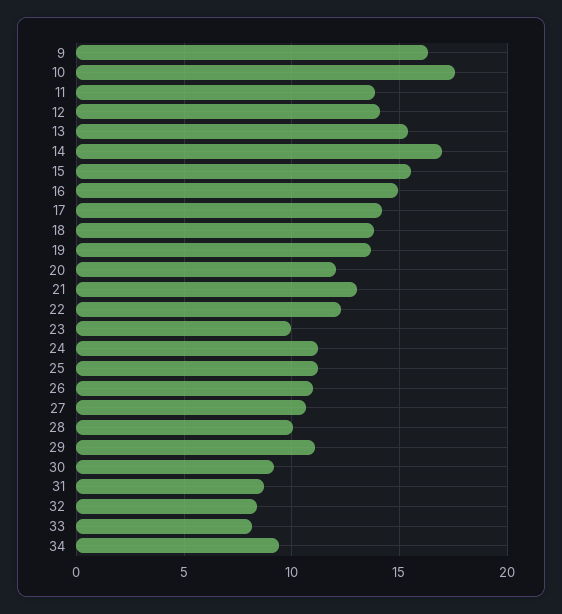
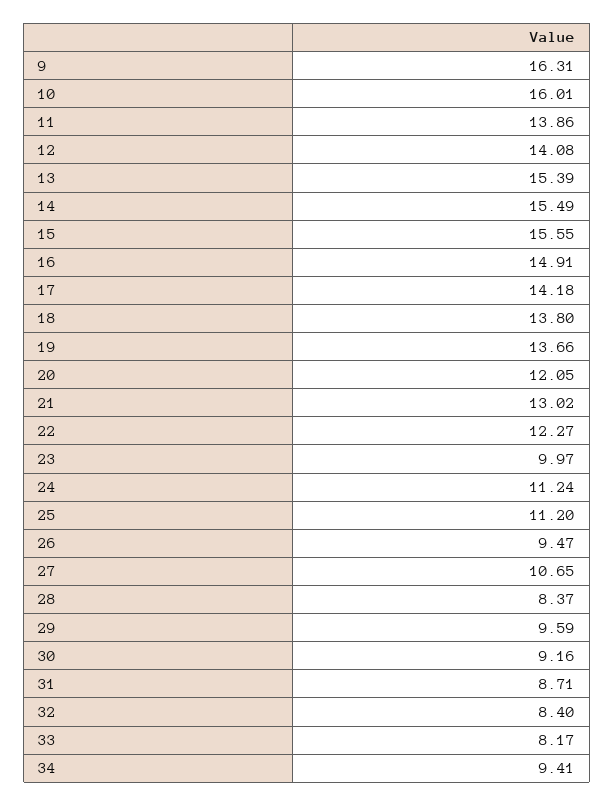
10: 17.5 -> 16.01
14: 17 -> 15.49
26: 11 -> 9.47
28: 10 -> 8.37
29: 11 -> 9.59

